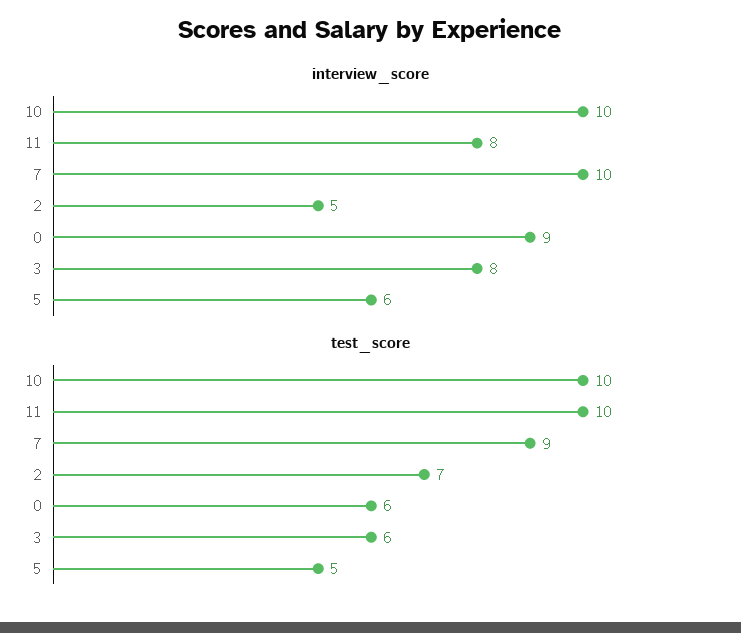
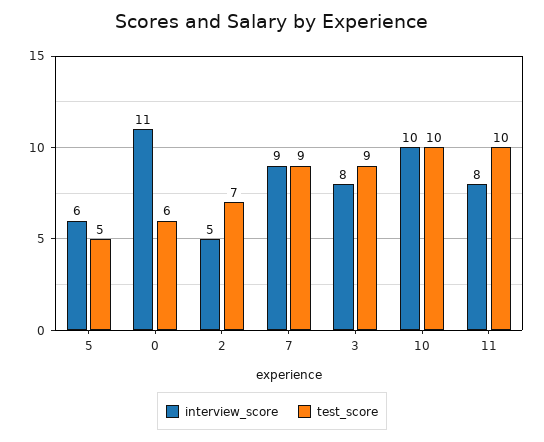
interview_score, 7: 10 -> 9
interview_score, 0: 9 -> 11
test_score, 3: 6 -> 9

